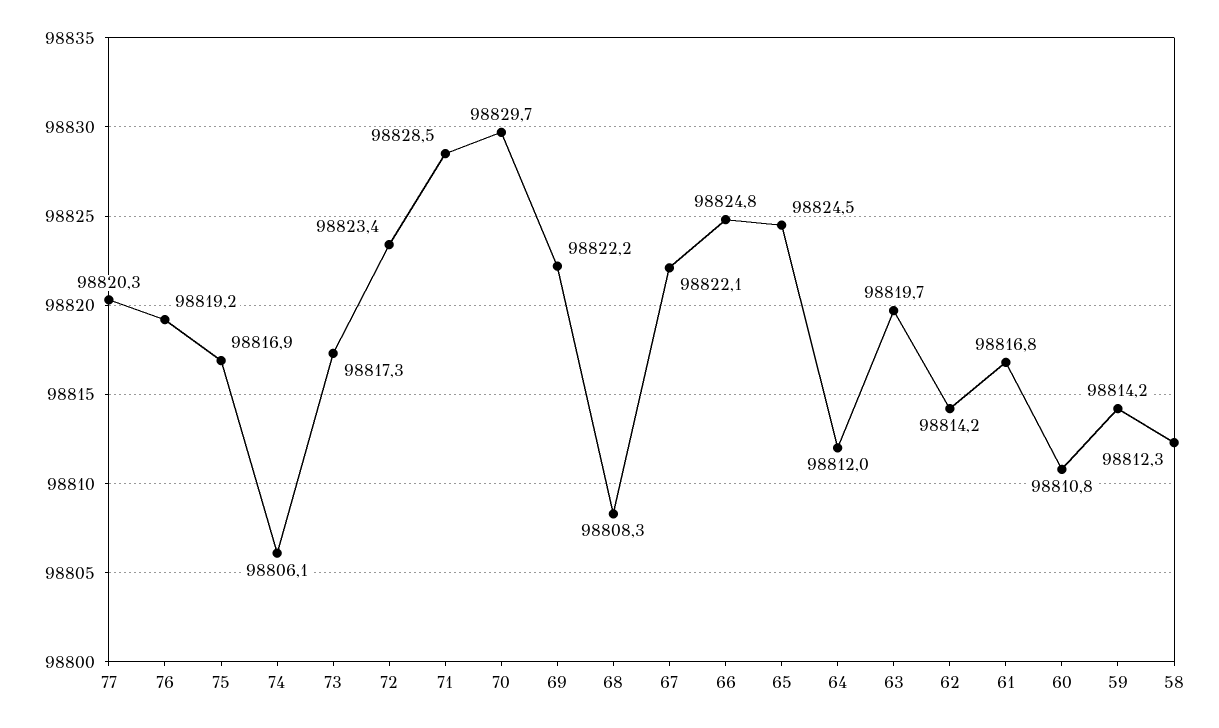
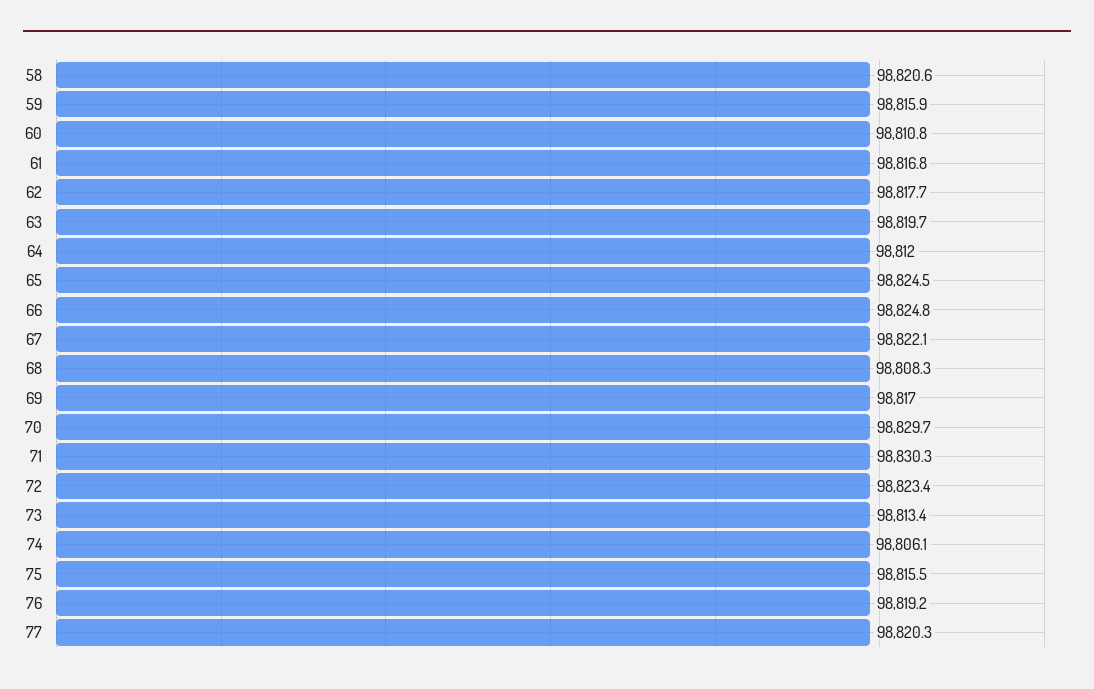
75: 98816.9 -> 98815.5
73: 98817.3 -> 98813.4
71: 98828.5 -> 98830.3
69: 98822.2 -> 98817
62: 98814.2 -> 98817.7
59: 98814.2 -> 98815.9
58: 98812.3 -> 98820.6

